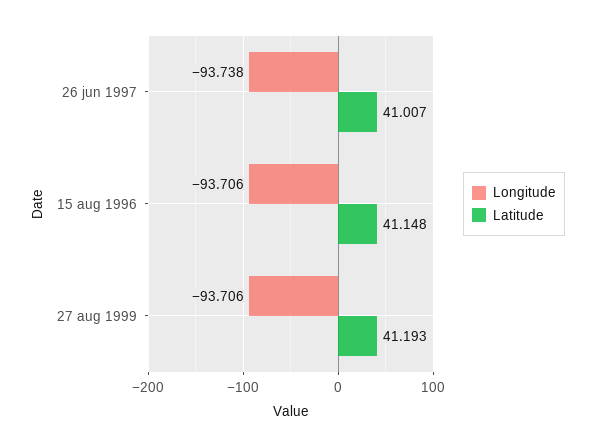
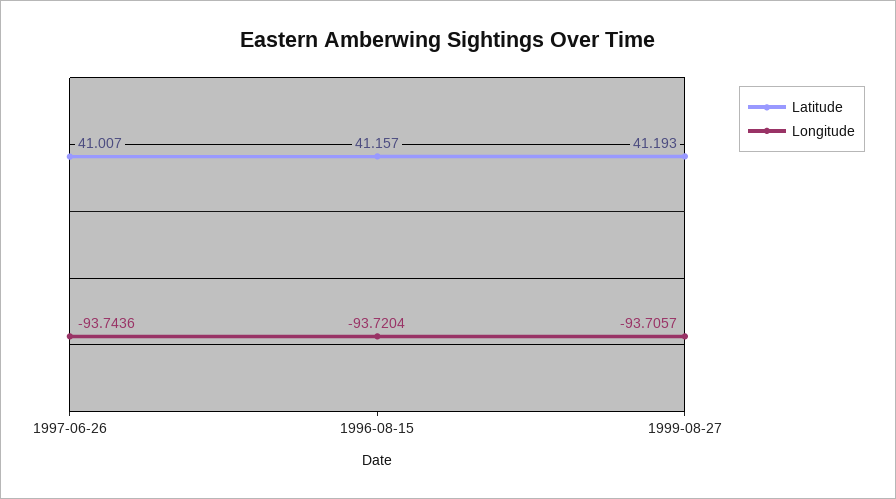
Longitude, 26 jun 1997: -93.738 -> -93.7436
Longitude, 15 aug 1996: -93.706 -> -93.7204
Latitude, 15 aug 1996: 41.148 -> 41.157

